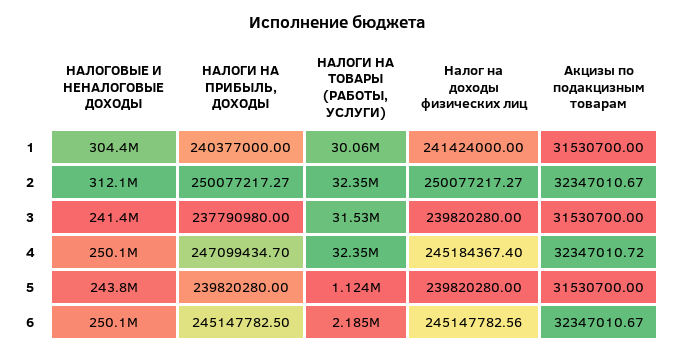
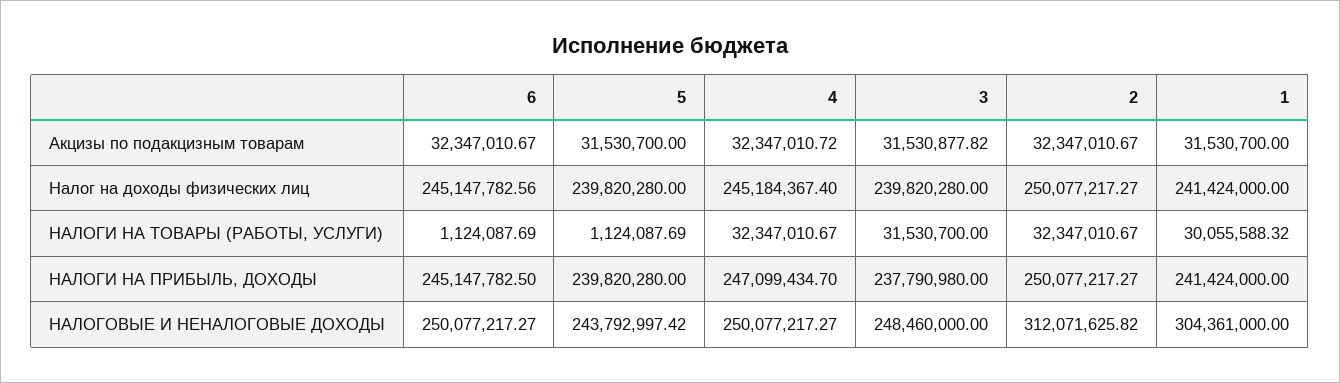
НАЛОГИ НА ПРИБЫЛЬ, ДОХОДЫ, 1: 240377000 -> 241424000
НАЛОГОВЫЕ И НЕНАЛОГОВЫЕ ДОХОДЫ, 3: 241400000 -> 248460000
Акцизы по подакцизным товарам, 3: 31530700 -> 31530877.82
НАЛОГИ НА ТОВАРЫ (РАБОТЫ, УСЛУГИ), 6: 2185000 -> 1124087.69

